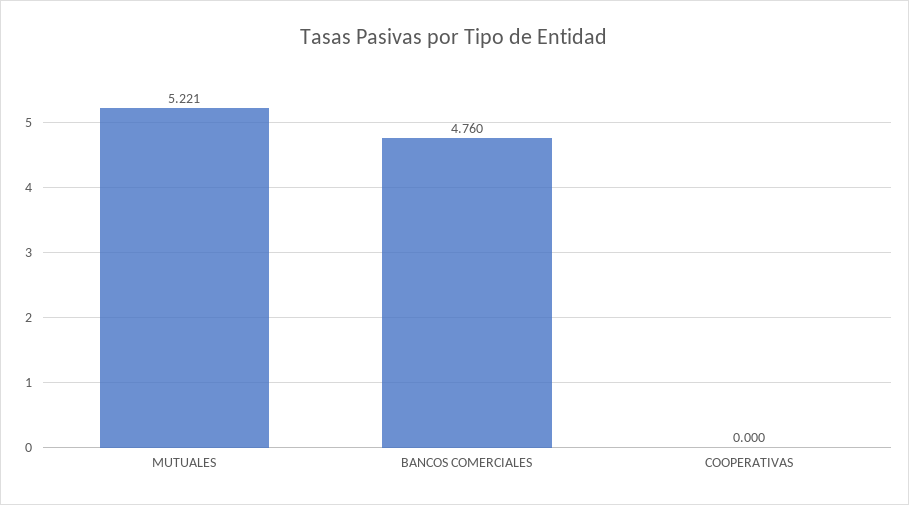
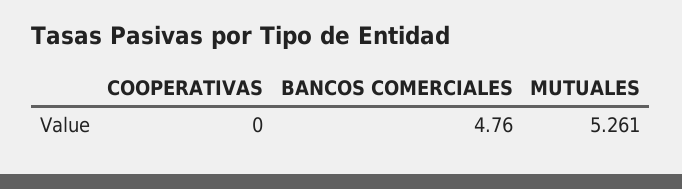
MUTUALES: 5.221 -> 5.261

